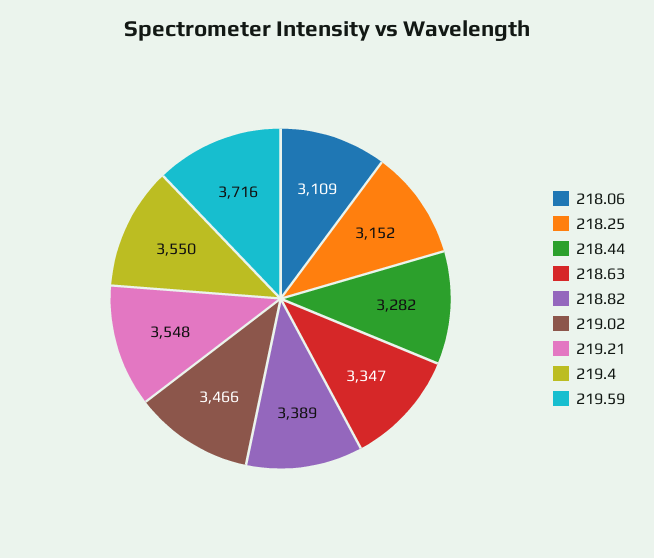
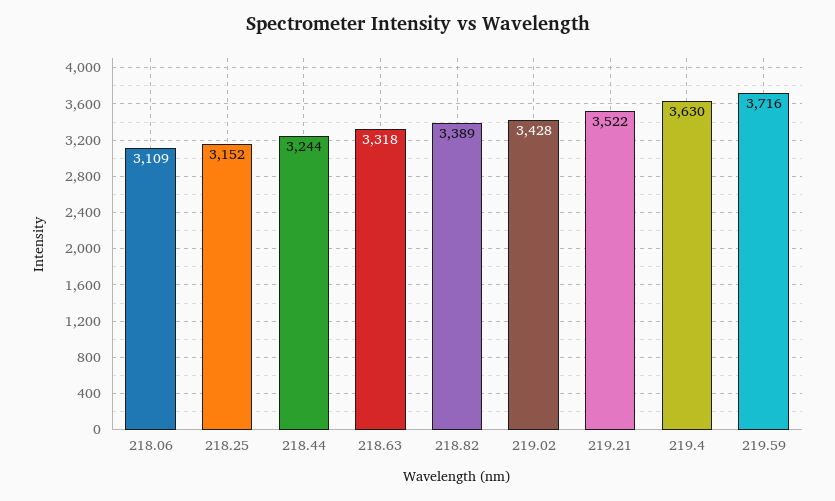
218.44: 3282 -> 3244
218.63: 3347 -> 3318
219.02: 3466 -> 3428
219.21: 3548 -> 3522
219.4: 3550 -> 3630

